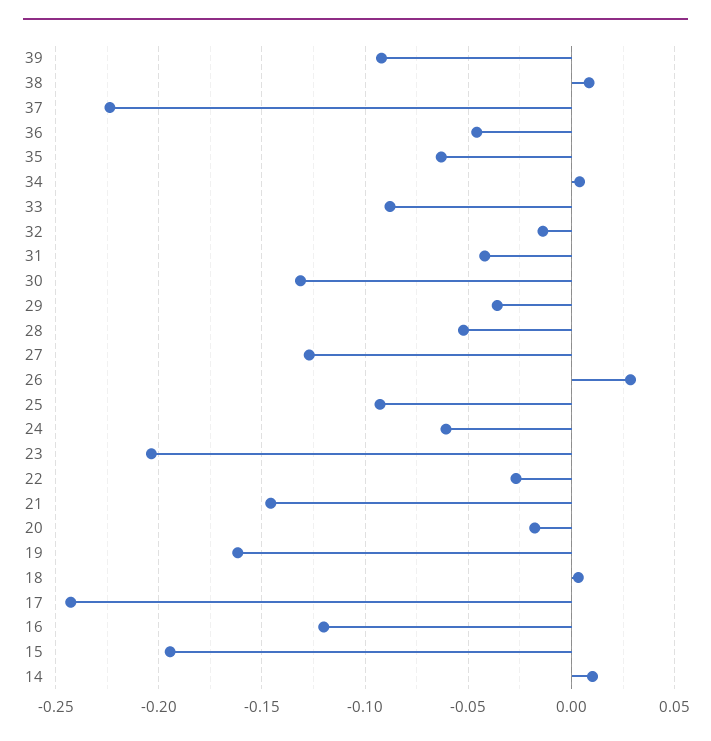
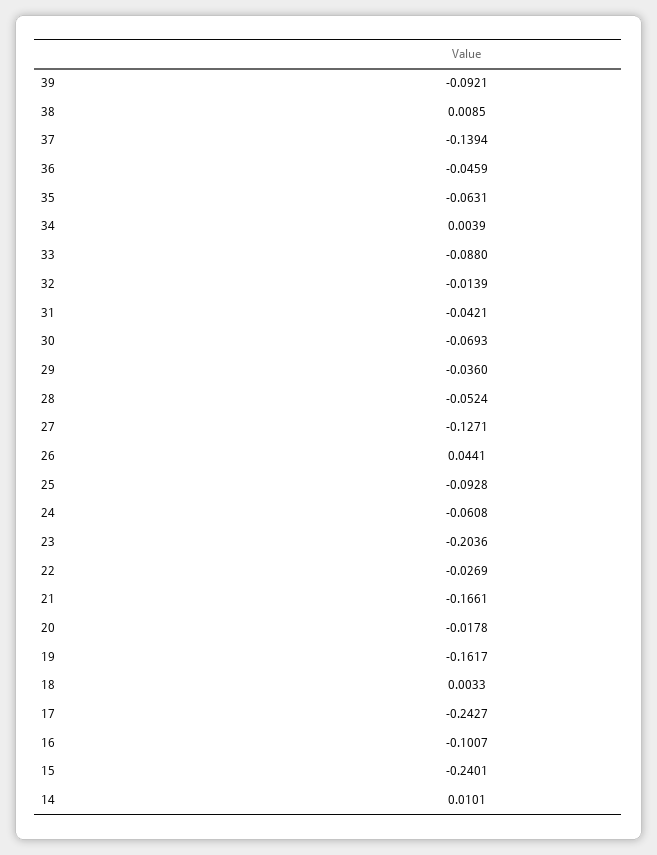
37: -0.225 -> -0.1394
30: -0.13 -> -0.0693
26: 0.03 -> 0.0441
21: -0.145 -> -0.1661
16: -0.12 -> -0.1007
15: -0.195 -> -0.2401

